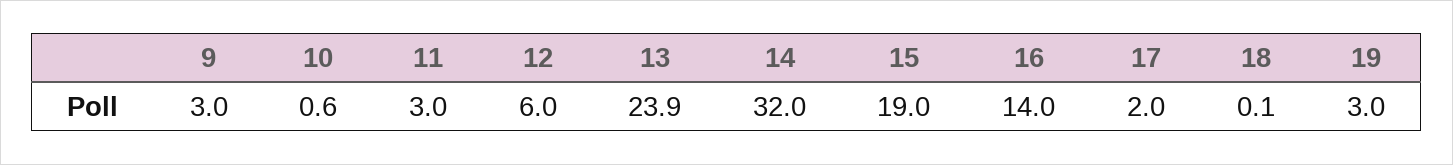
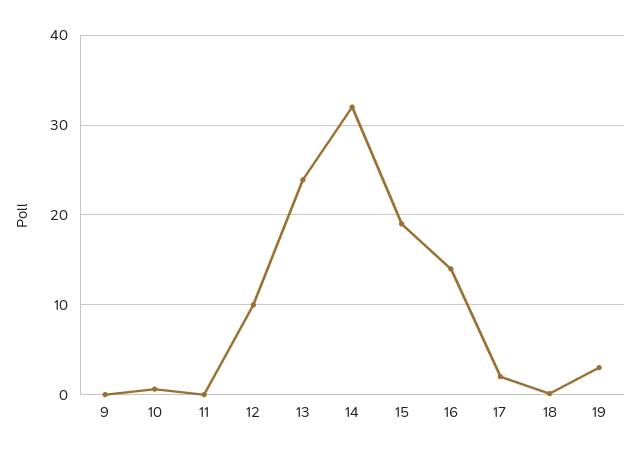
9: 3 -> 0
11: 3 -> 0
12: 6 -> 10

